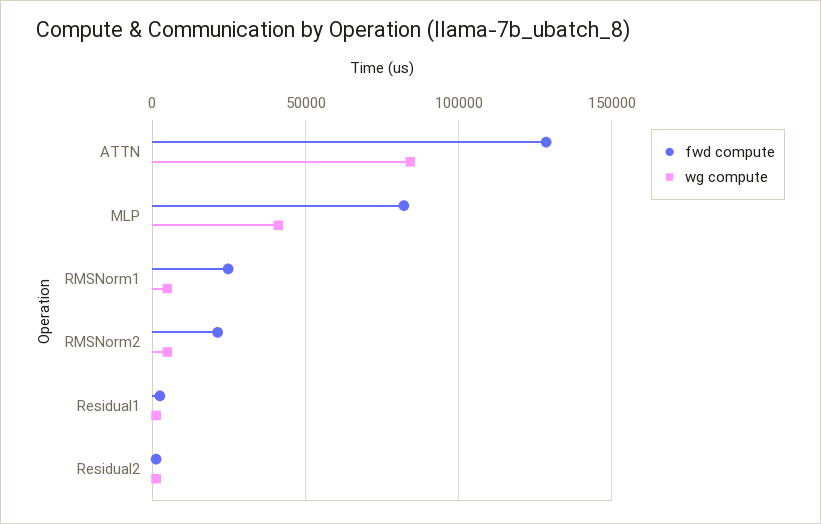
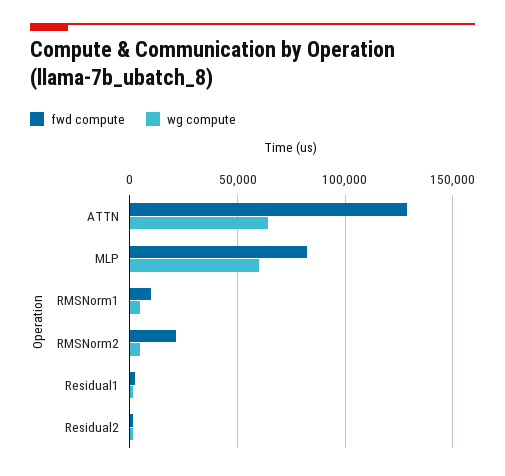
wg compute, ATTN: 85000 -> 65000
wg compute, MLP: 40000 -> 60000
fwd compute, RMSNorm1: 25000 -> 10000

